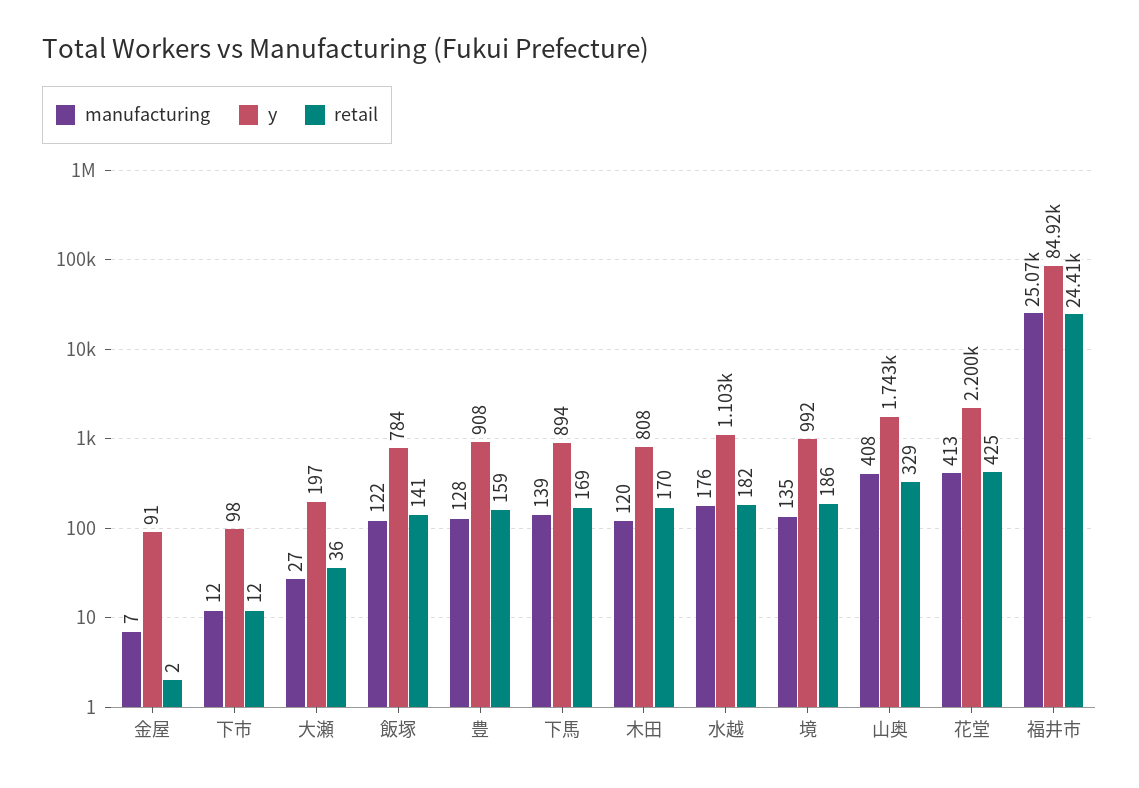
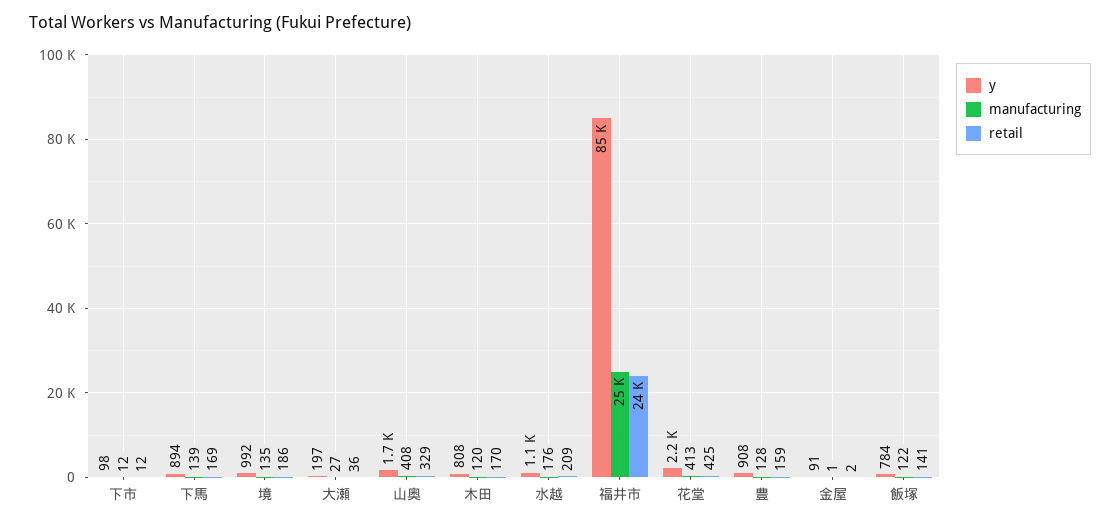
manufacturing, 金屋: 7 -> 1
retail, 水越: 182 -> 209

